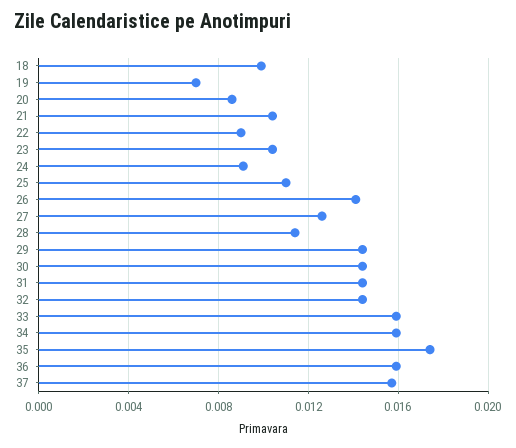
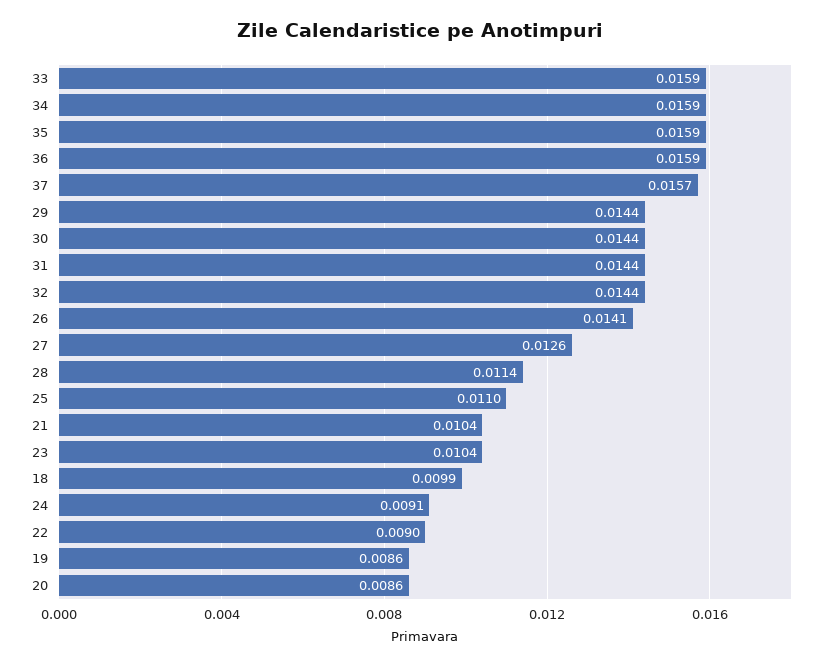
19: 0.007 -> 0.0086
35: 0.0175 -> 0.0159

